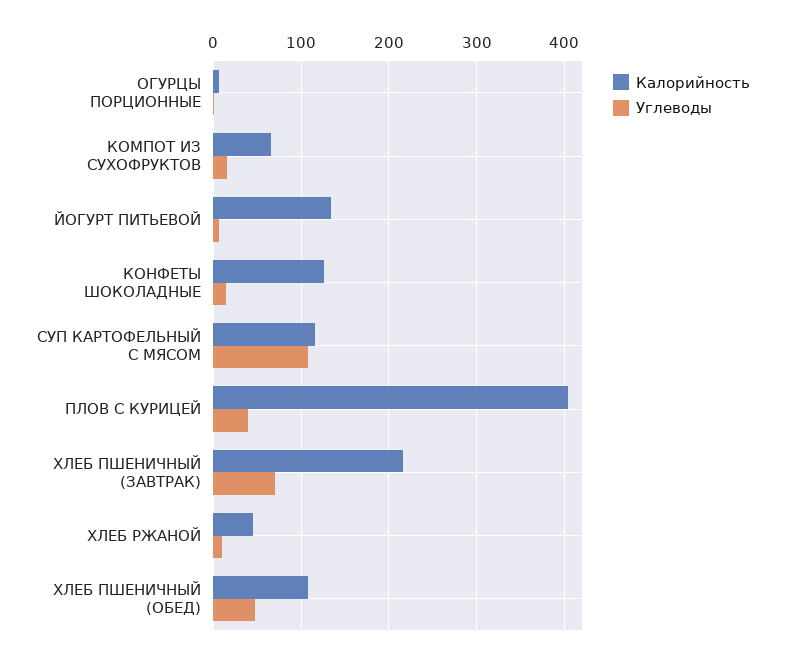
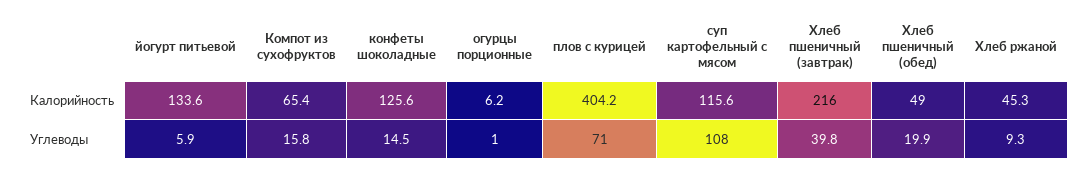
Углеводы, ПЛОВ С КУРИЦЕЙ: 40 -> 71
Углеводы, ХЛЕБ ПШЕНИЧНЫЙ (ЗАВТРАК): 70 -> 39.8
Калорийность, ХЛЕБ ПШЕНИЧНЫЙ (ОБЕД): 110 -> 49
Углеводы, ХЛЕБ ПШЕНИЧНЫЙ (ОБЕД): 50 -> 19.9

